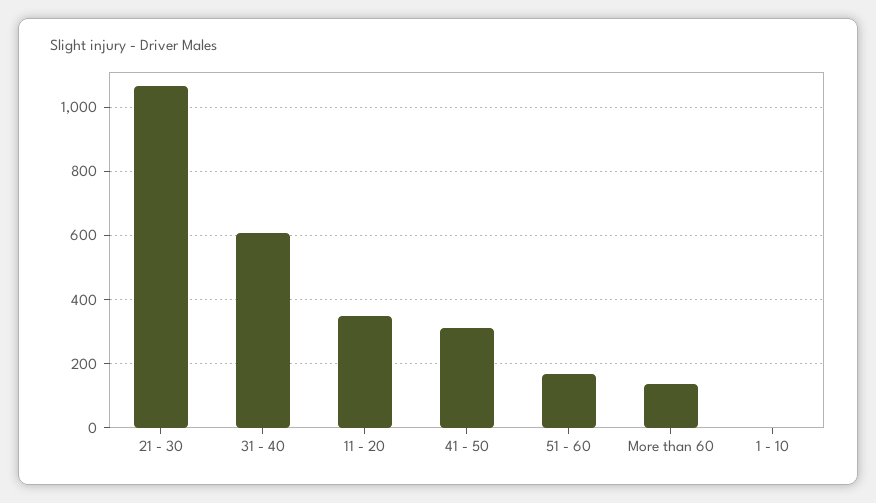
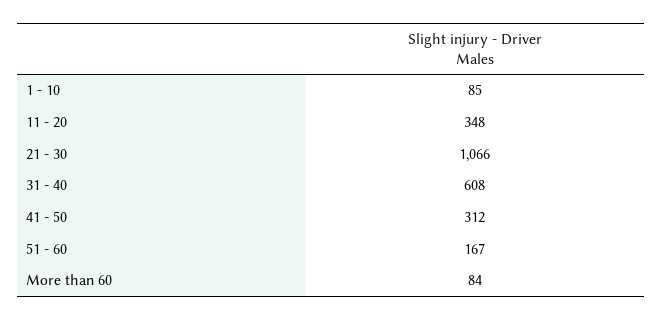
More than 60: 140 -> 84
1 - 10: 0 -> 85

